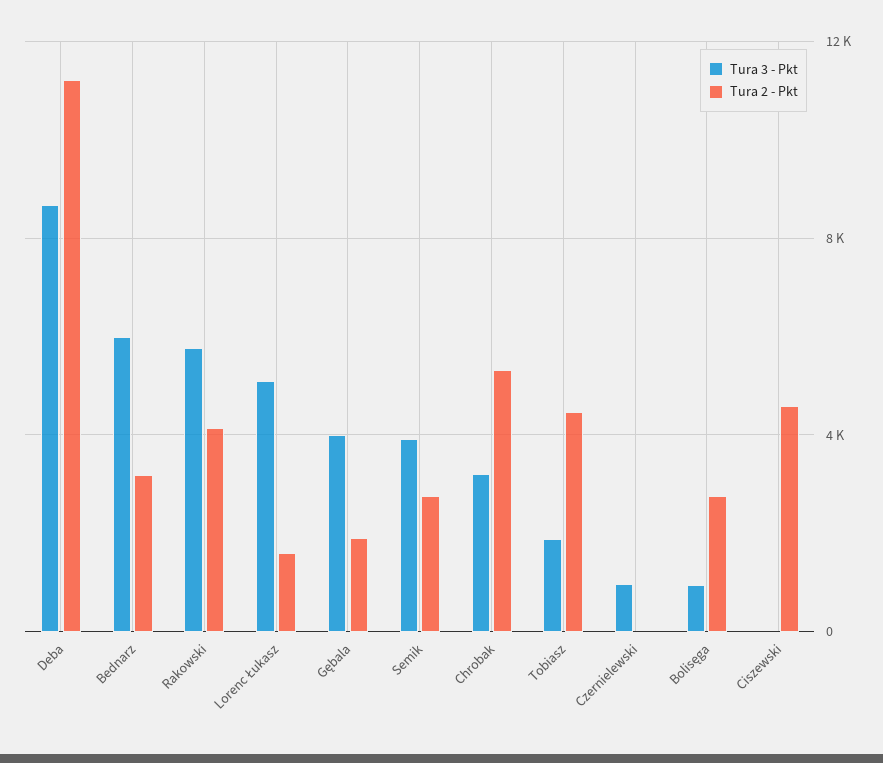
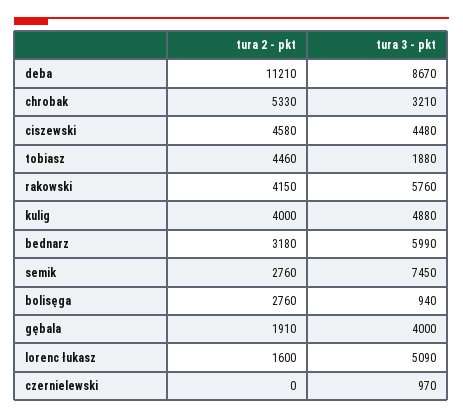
Tura 3 - Pkt, Semik: 4000 -> 7450
Tura 3 - Pkt, Ciszewski: 0 -> 4480
Tura 2 - Pkt, kulig: none -> 4000
Tura 3 - Pkt, kulig: none -> 4880

